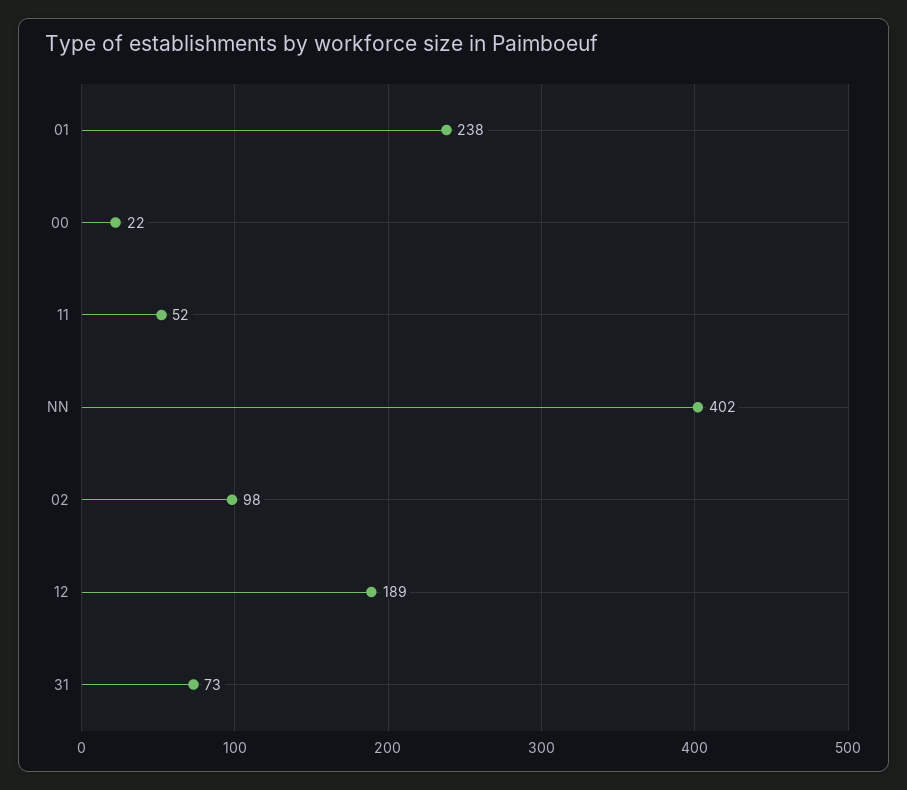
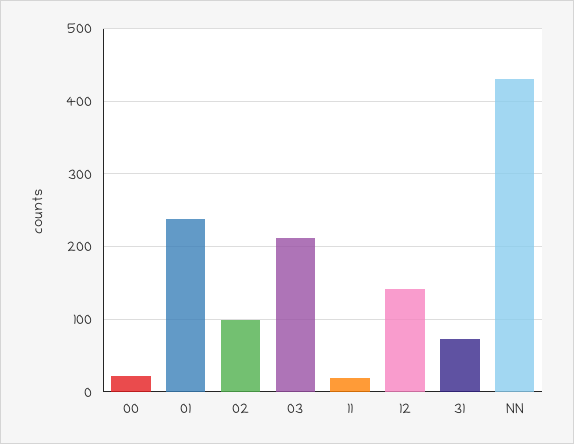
11: 52 -> 20
NN: 402 -> 430
12: 189 -> 140
03: none -> 210

